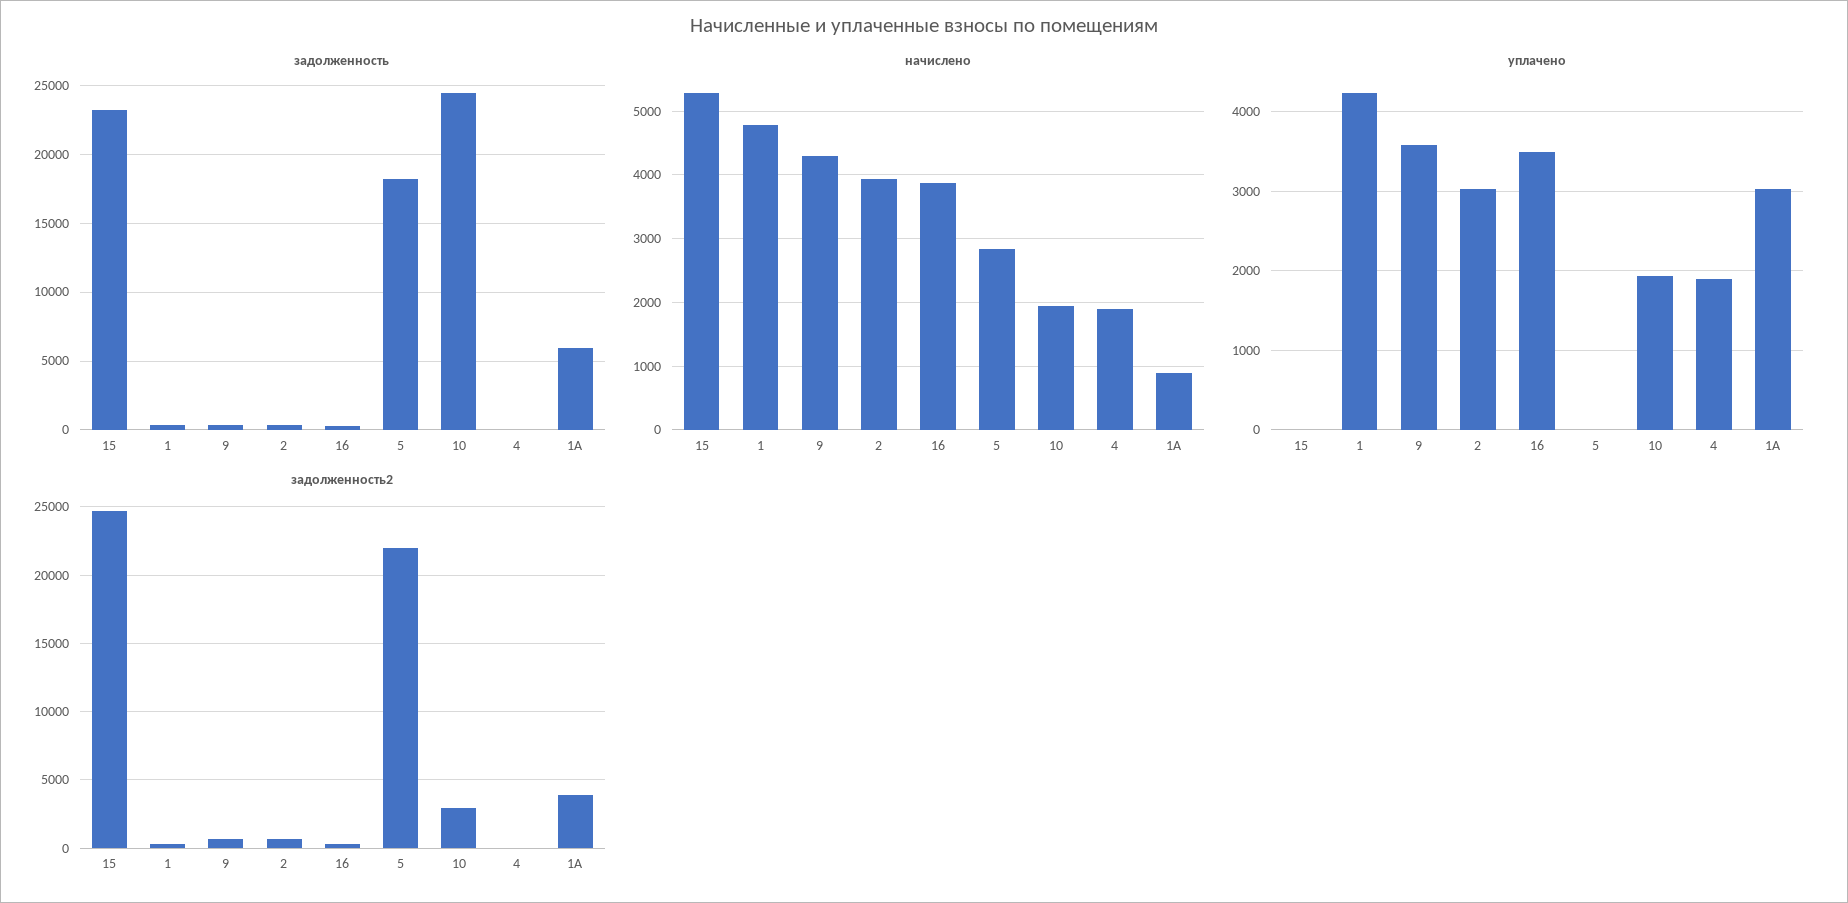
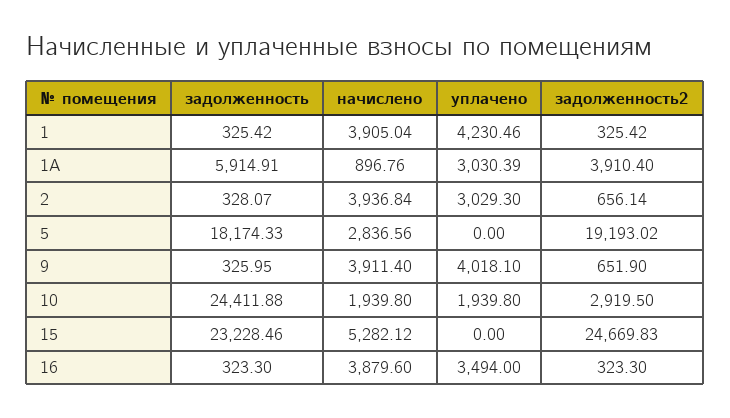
задолженность, 4: 0 -> none
начислено, 1: 4800 -> 3905.04
начислено, 9: 4300 -> 3911.4
начислено, 4: 1900 -> none
уплачено, 9: 3600 -> 4018.1
уплачено, 4: 1900 -> none
задолженность2, 5: 22000 -> 19193.02
задолженность2, 4: 0 -> none

